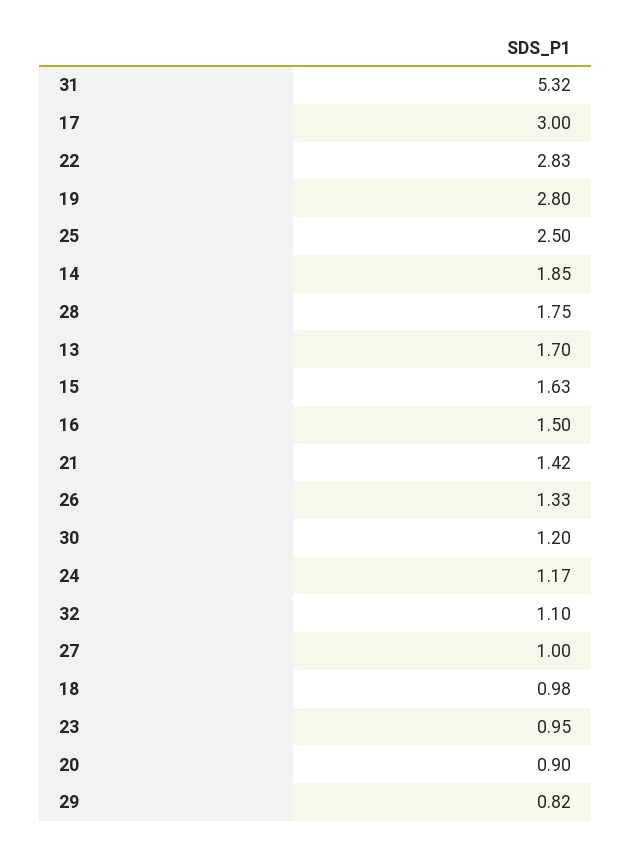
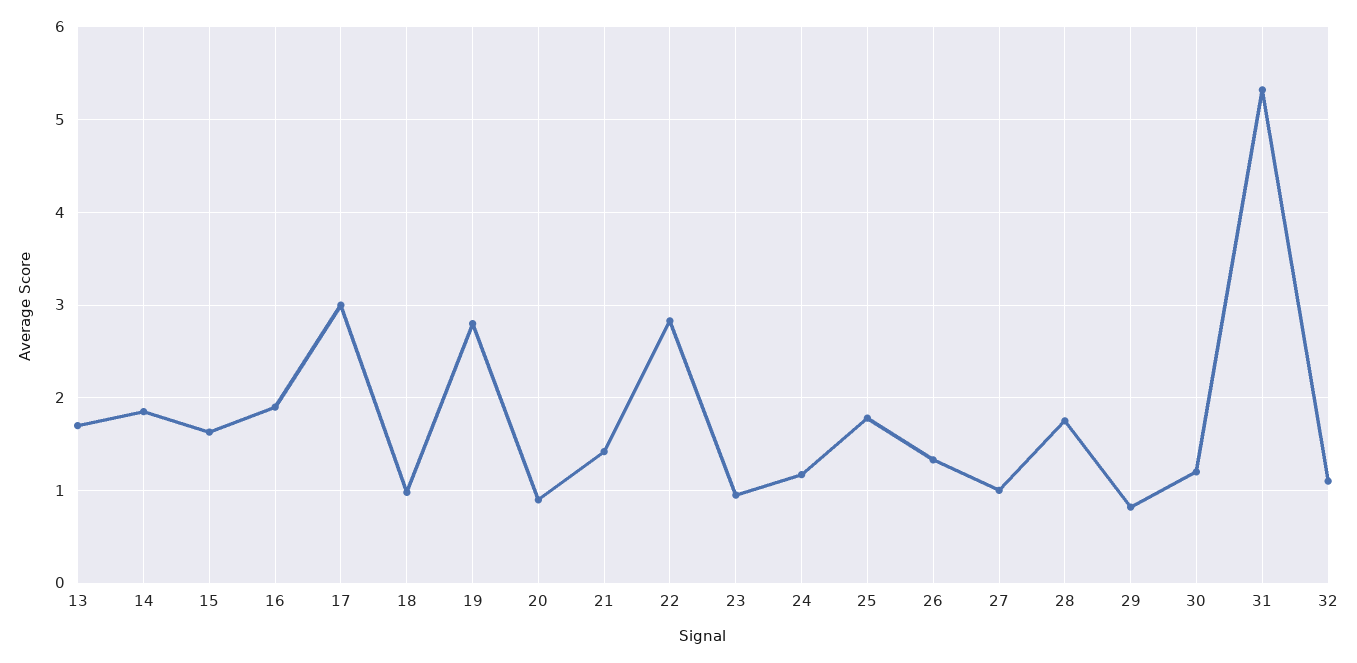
25: 2.5 -> 1.8
16: 1.5 -> 1.9

